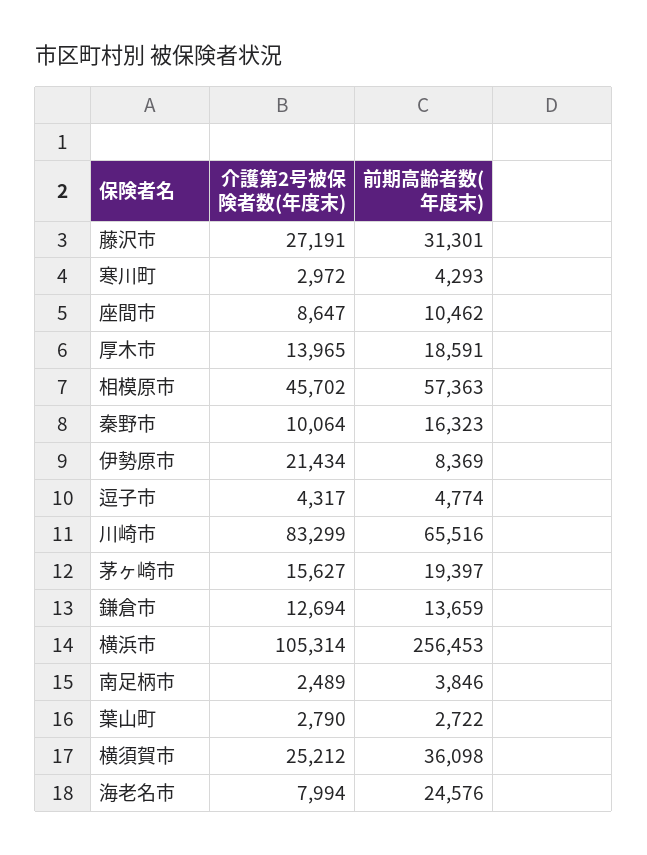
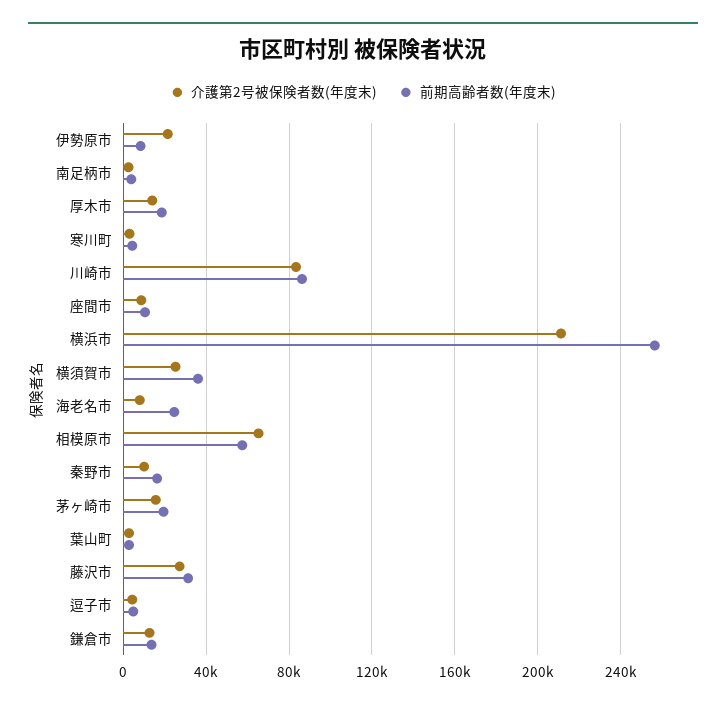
介護第2号被保険者数(年度末), 相模原市: 45702 -> 65000
前期高齢者数(年度末), 川崎市: 65516 -> 85000
介護第2号被保険者数(年度末), 横浜市: 105314 -> 210000

